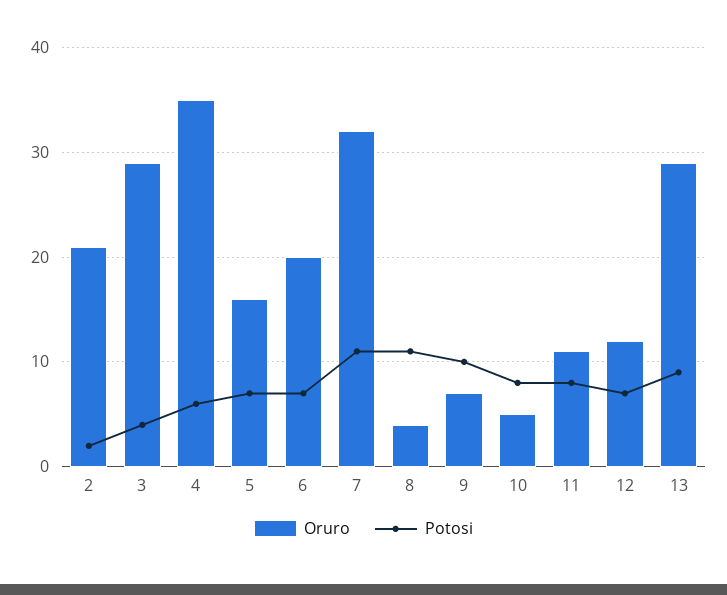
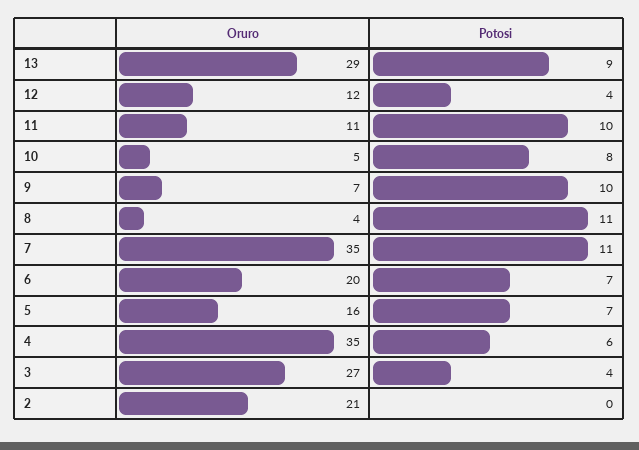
Potosi, 2: 2 -> 0
Oruro, 3: 29 -> 27
Oruro, 7: 32 -> 35
Potosi, 11: 8 -> 10
Potosi, 12: 7 -> 4

